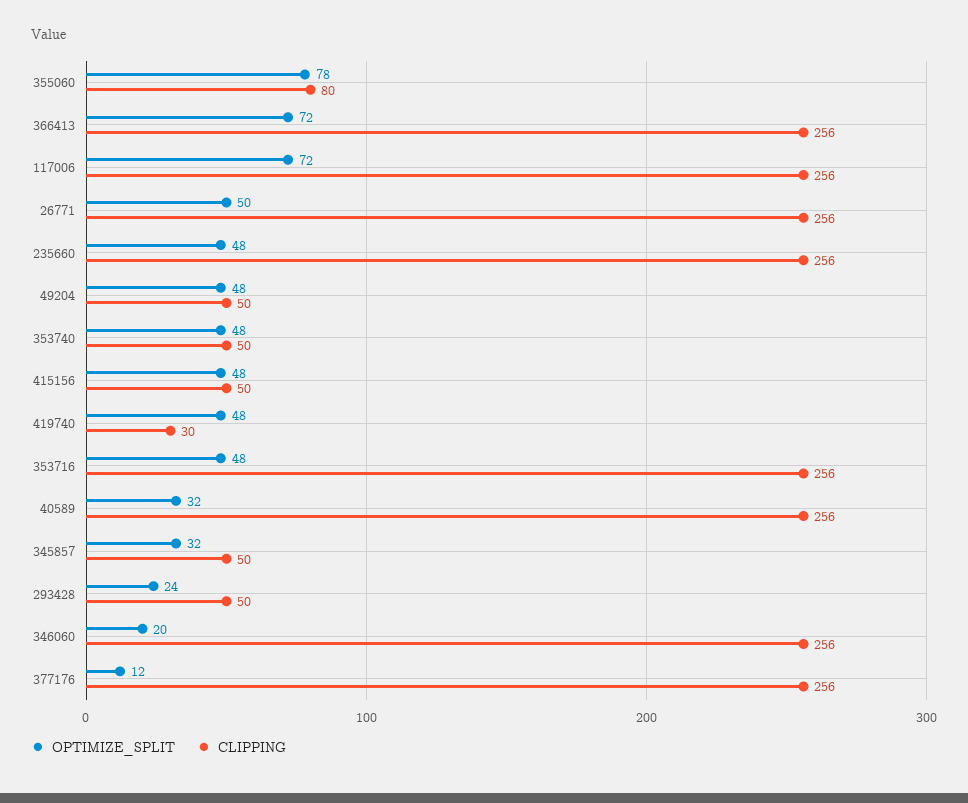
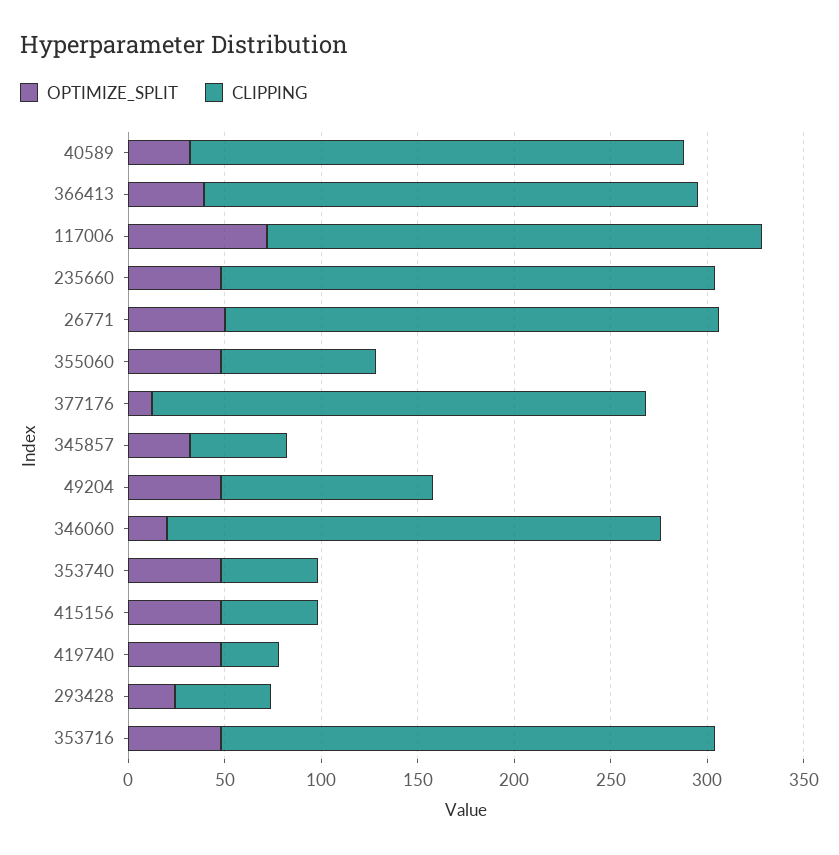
OPTIMIZE_SPLIT, 355060: 78 -> 50
OPTIMIZE_SPLIT, 366413: 72 -> 40
CLIPPING, 49204: 50 -> 110

